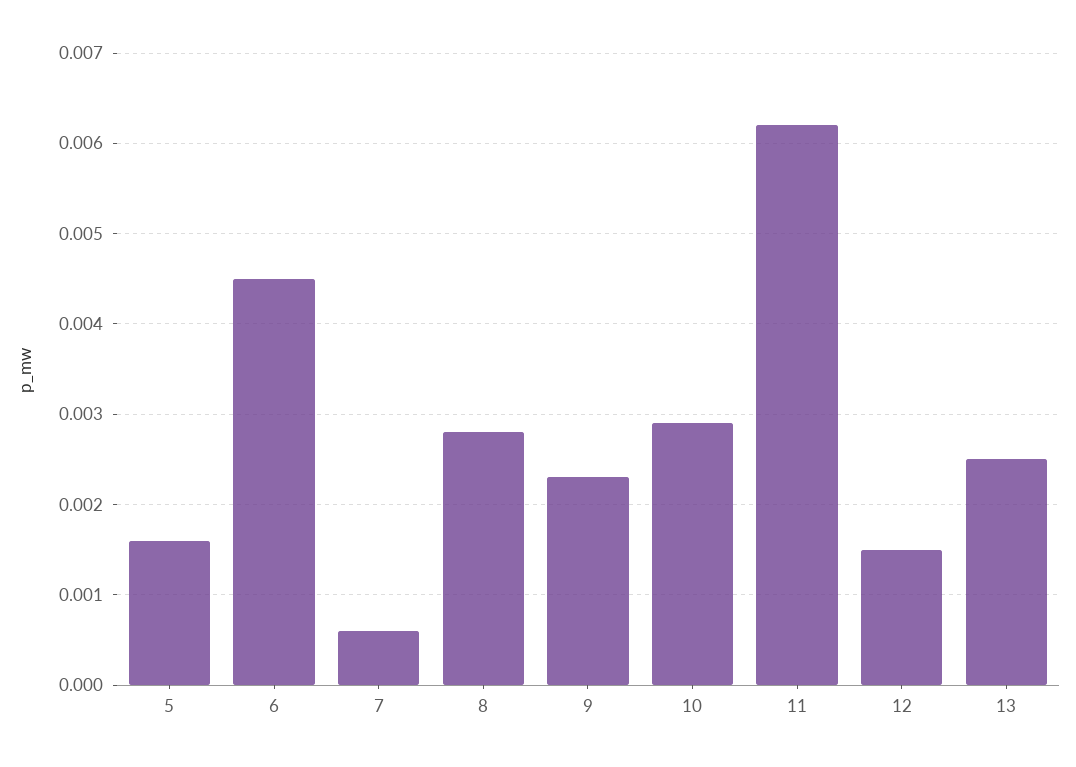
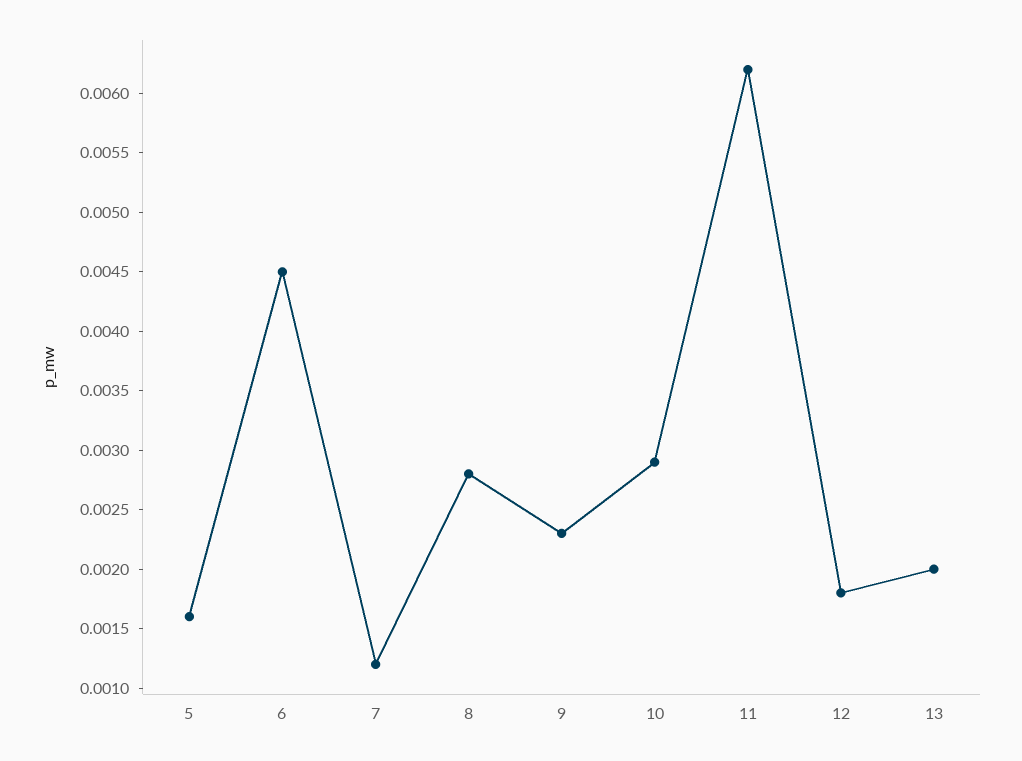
7: 0.0006 -> 0.0012
12: 0.0015 -> 0.0018
13: 0.0025 -> 0.002

